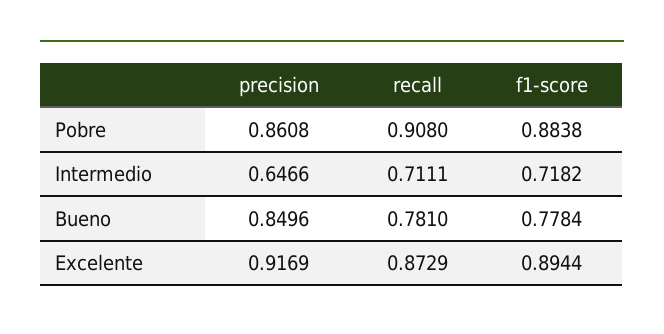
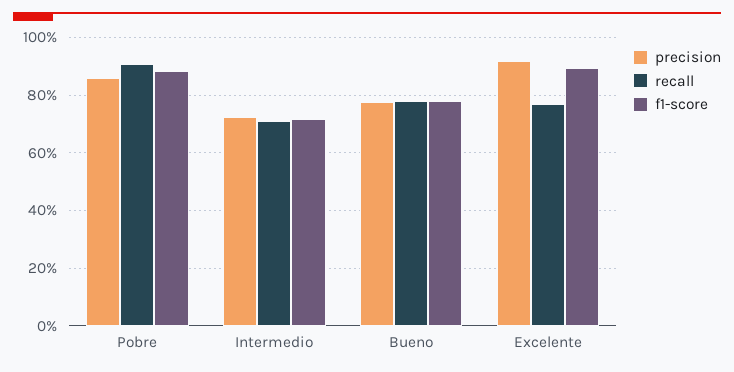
precision, Intermedio: 0.6466 -> 0.725
precision, Bueno: 0.8496 -> 0.775
recall, Excelente: 0.8729 -> 0.775

